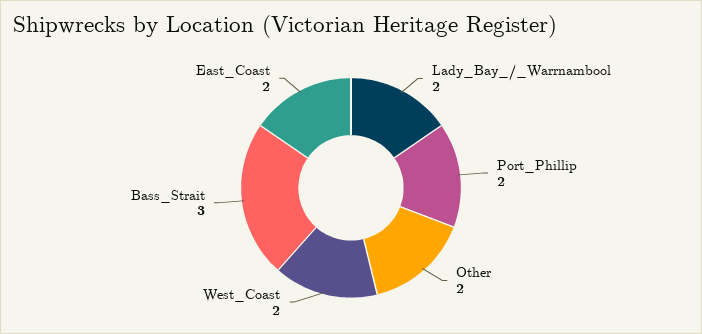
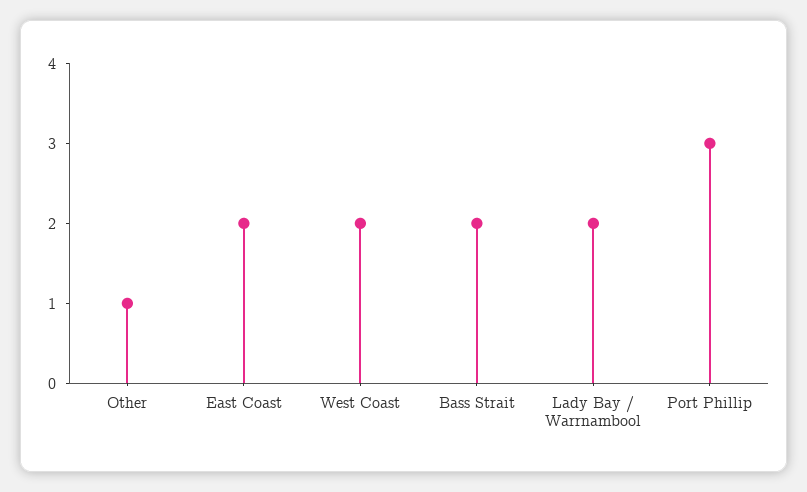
Port_Phillip: 2 -> 3
Other: 2 -> 1
Bass_Strait: 3 -> 2

